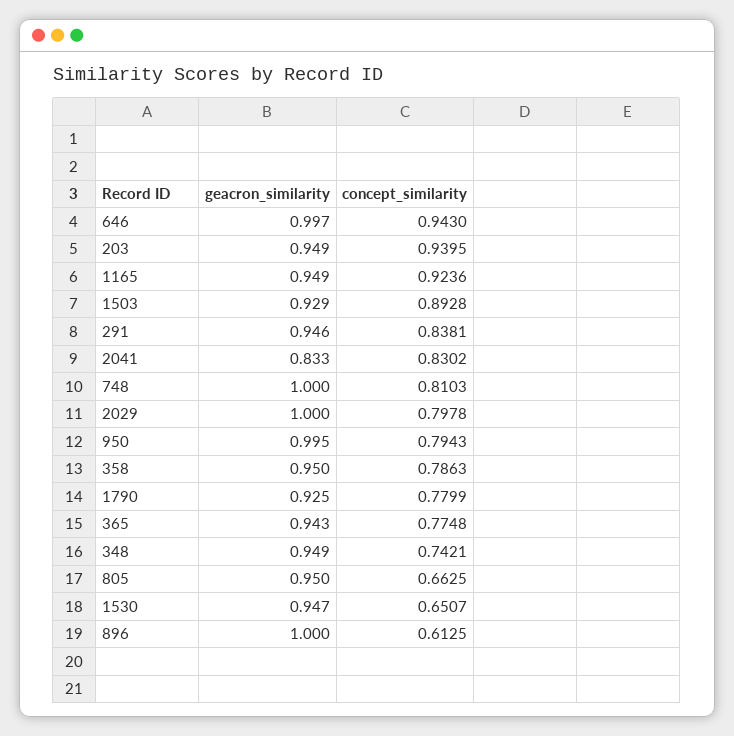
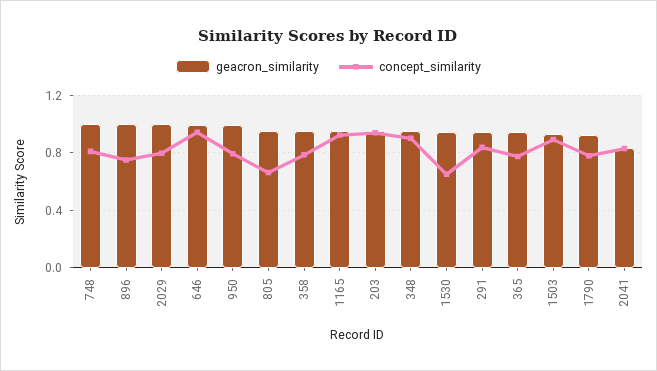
concept_similarity, 348: 0.7421 -> 0.9
concept_similarity, 896: 0.6125 -> 0.75

